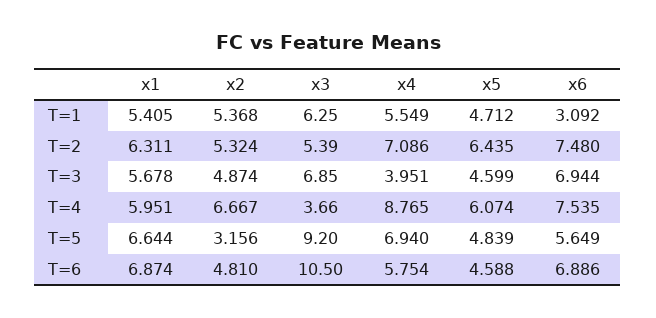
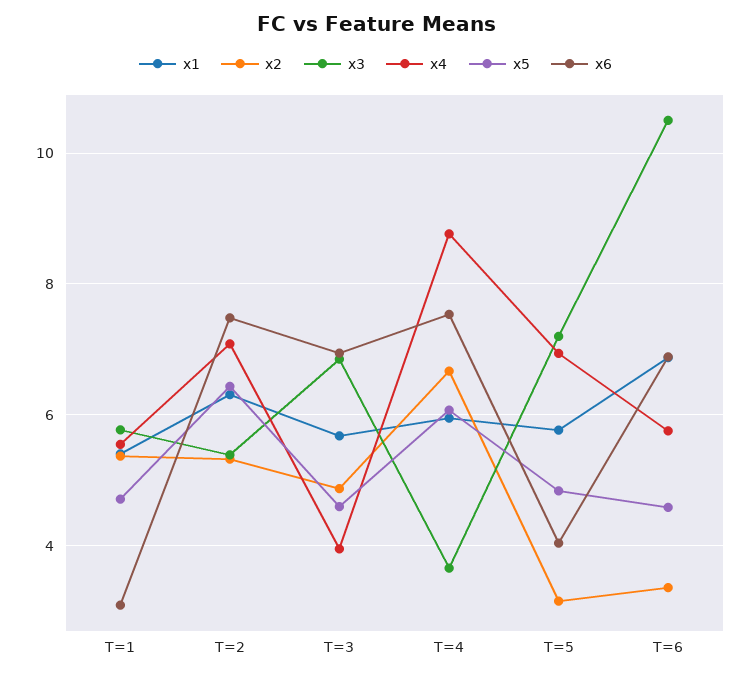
x3, T=1: 6.25 -> 5.8
x1, T=5: 6.644 -> 5.8
x3, T=5: 9.2 -> 7.2
x6, T=5: 5.649 -> 4
x2, T=6: 4.81 -> 3.4

